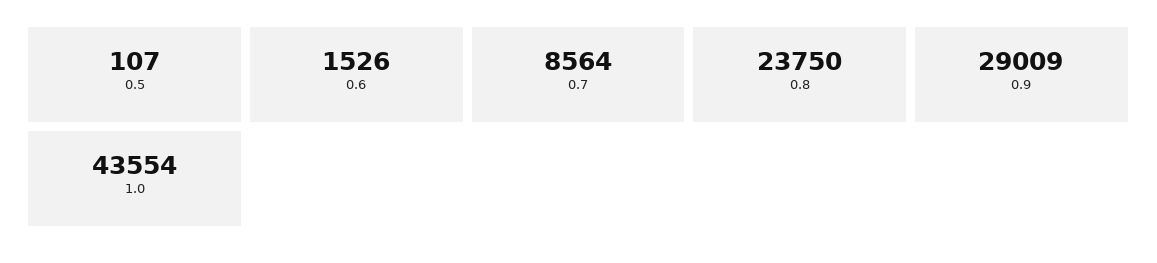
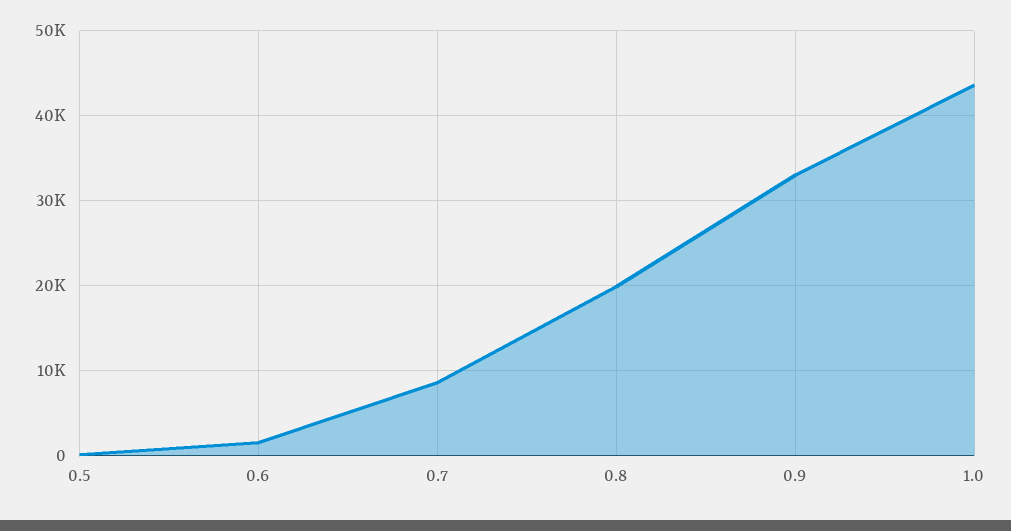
0.8: 23750 -> 20000
0.9: 29009 -> 33000

